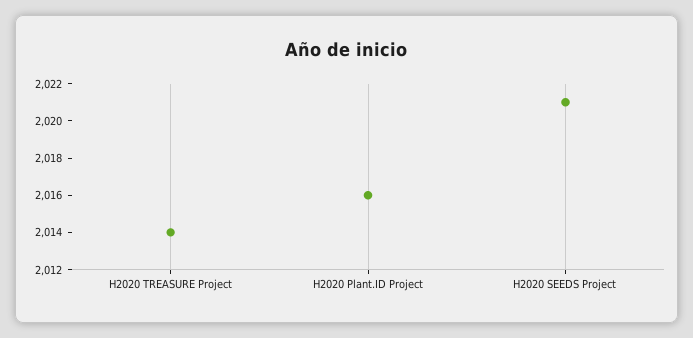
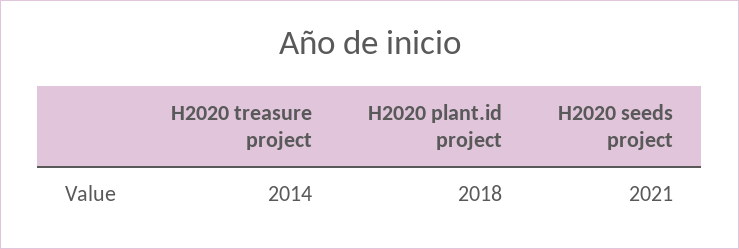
H2020 Plant.ID Project: 2016 -> 2018

